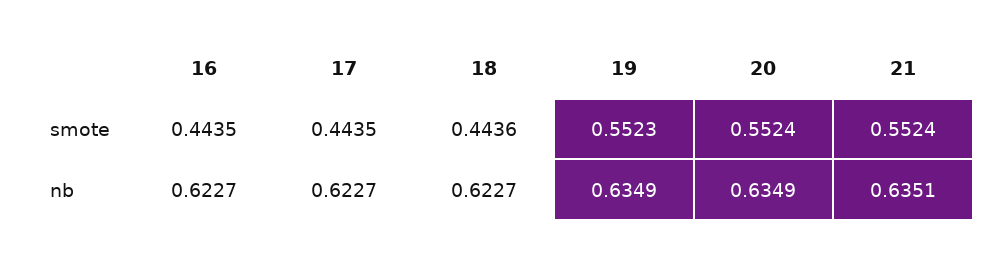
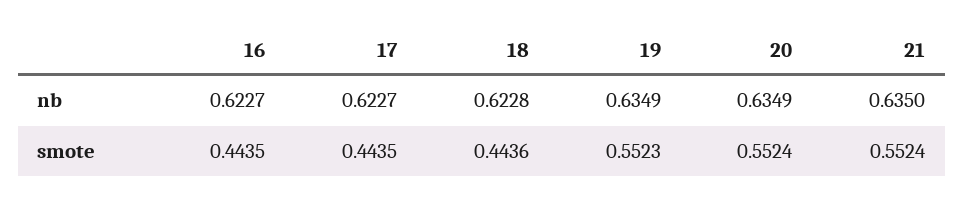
18, nb: 0.6227 -> 0.6228
21, nb: 0.6351 -> 0.635

